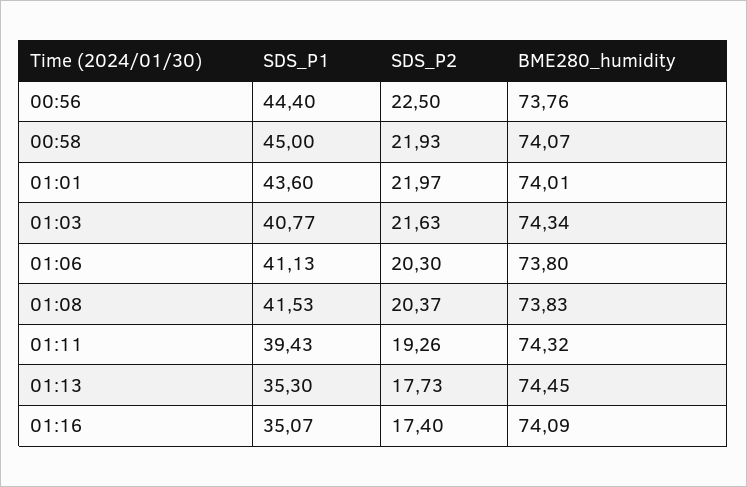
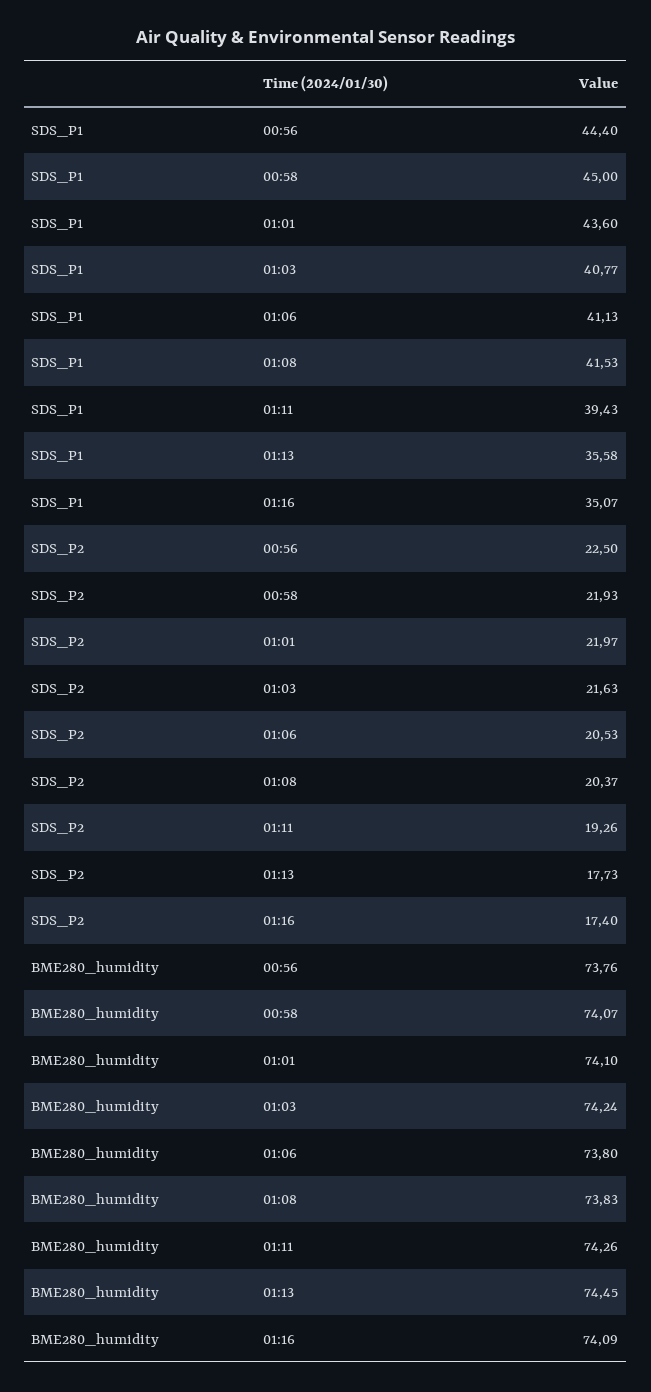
BME280_humidity, 01:01: 74.01 -> 74.1
BME280_humidity, 01:03: 74.34 -> 74.24
SDS_P2, 01:06: 20.3 -> 20.53
BME280_humidity, 01:11: 74.32 -> 74.26
SDS_P1, 01:13: 35.3 -> 35.58

